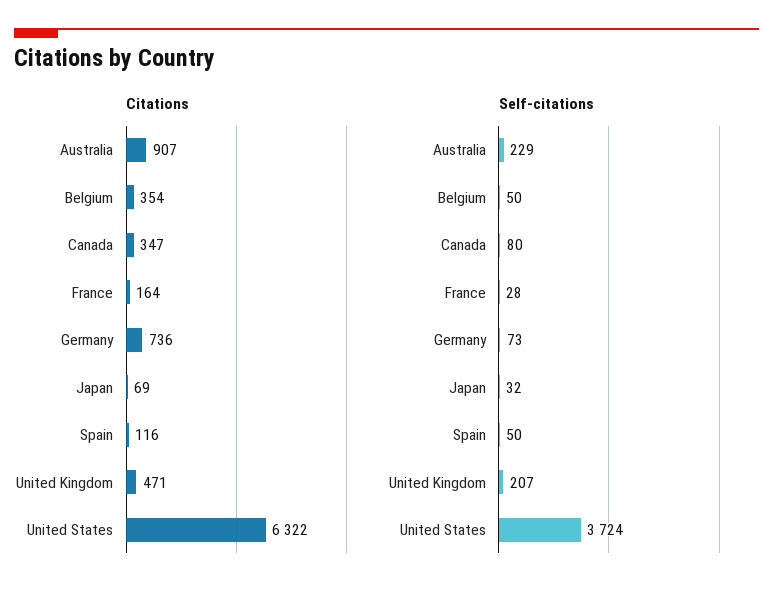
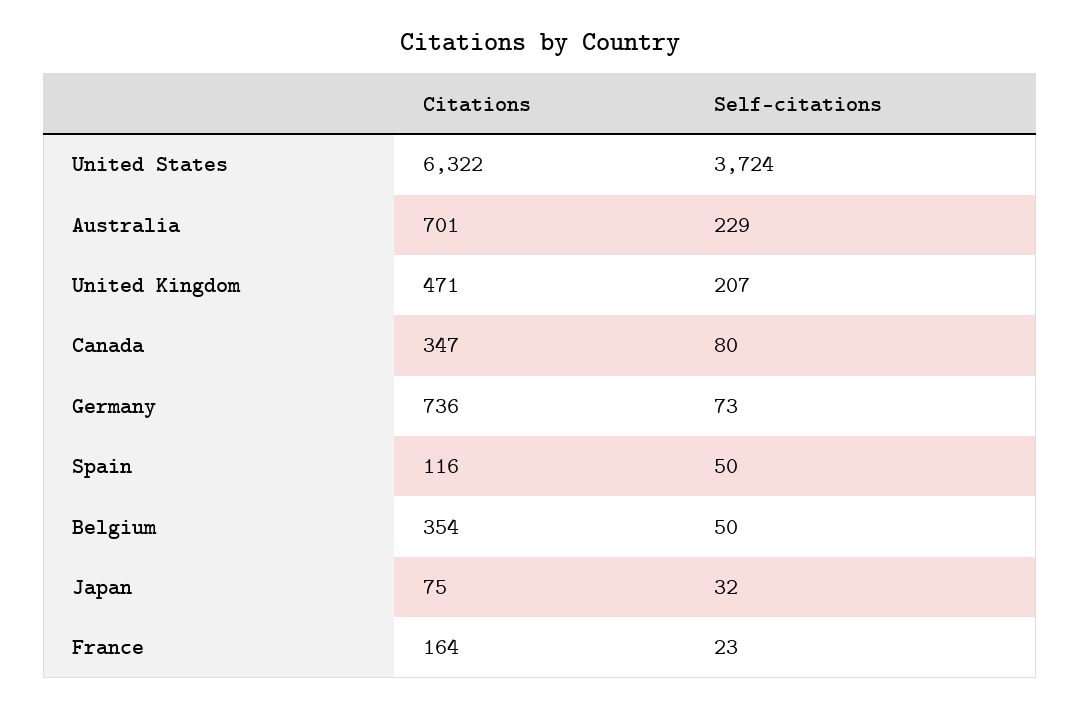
Citations, Australia: 907 -> 701
Citations, Japan: 69 -> 75
Self-citations, France: 28 -> 23

